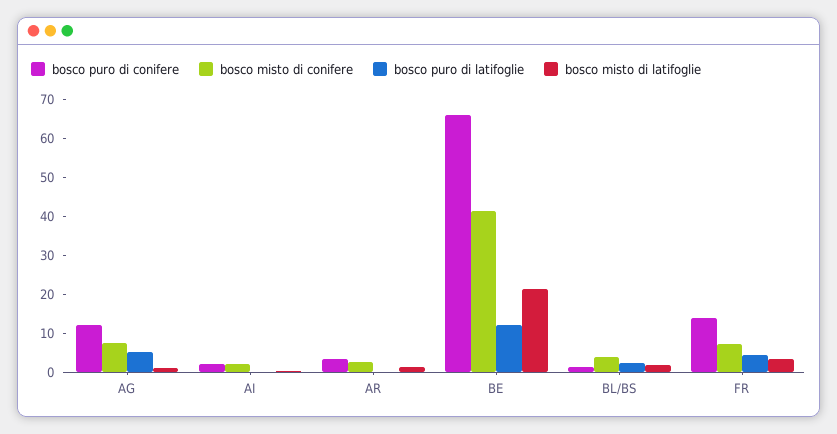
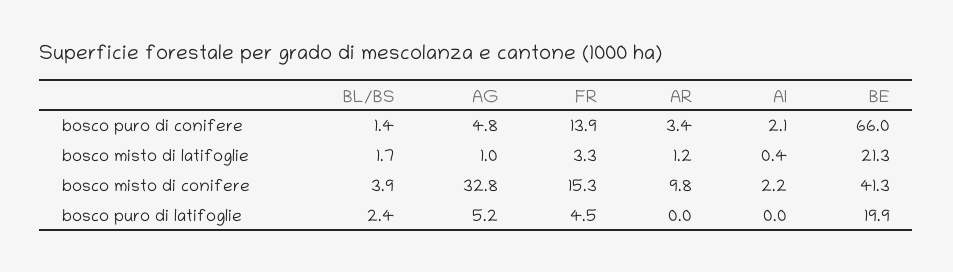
bosco puro di conifere, AG: 12.5 -> 4.8
bosco misto di conifere, AG: 7.5 -> 32.8
bosco misto di conifere, AR: 2.5 -> 9.8
bosco puro di latifoglie, BE: 12.5 -> 19.9
bosco misto di conifere, FR: 7.5 -> 15.3

